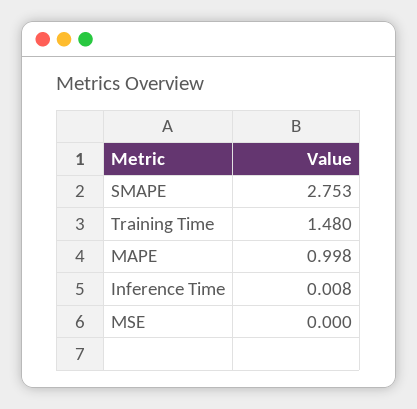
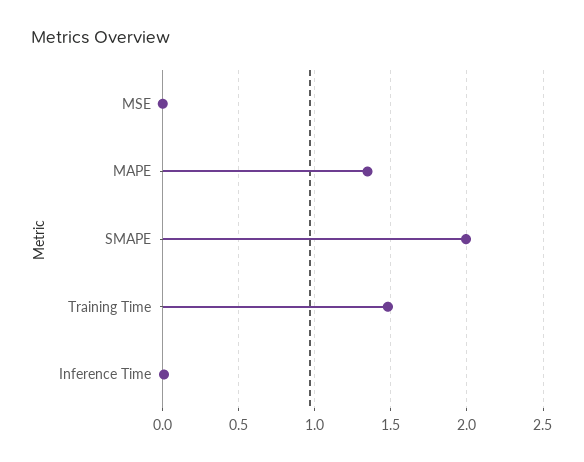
SMAPE: 2.753 -> 2
MAPE: 0.998 -> 1.35

